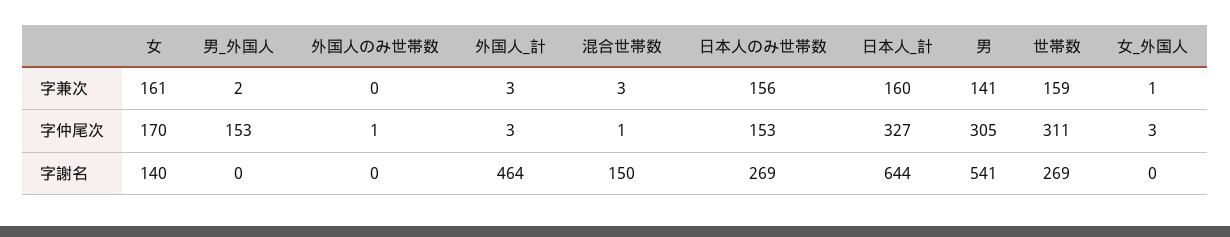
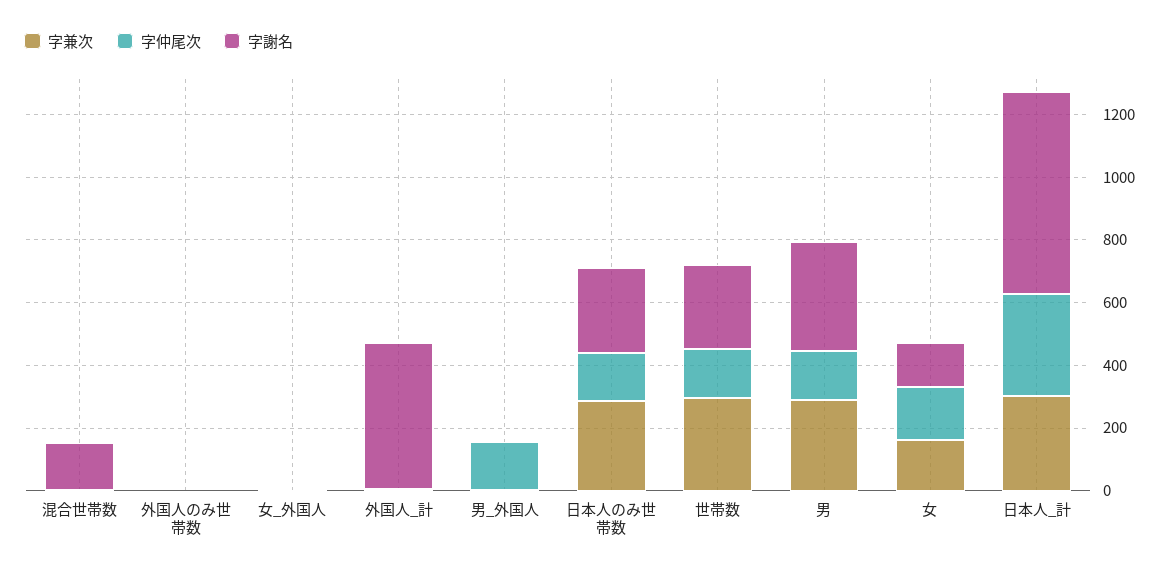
字兼次, 日本人のみ世帯数: 156 -> 300
字兼次, 日本人_計: 160 -> 300
字兼次, 男: 141 -> 300
字兼次, 世帯数: 159 -> 300
字仲尾次, 男: 305 -> 150
字仲尾次, 世帯数: 311 -> 150
字謝名, 男: 541 -> 350

